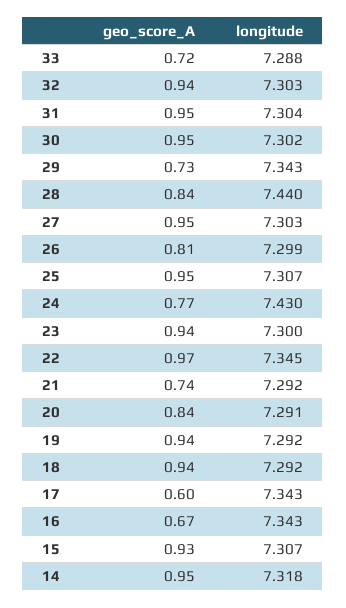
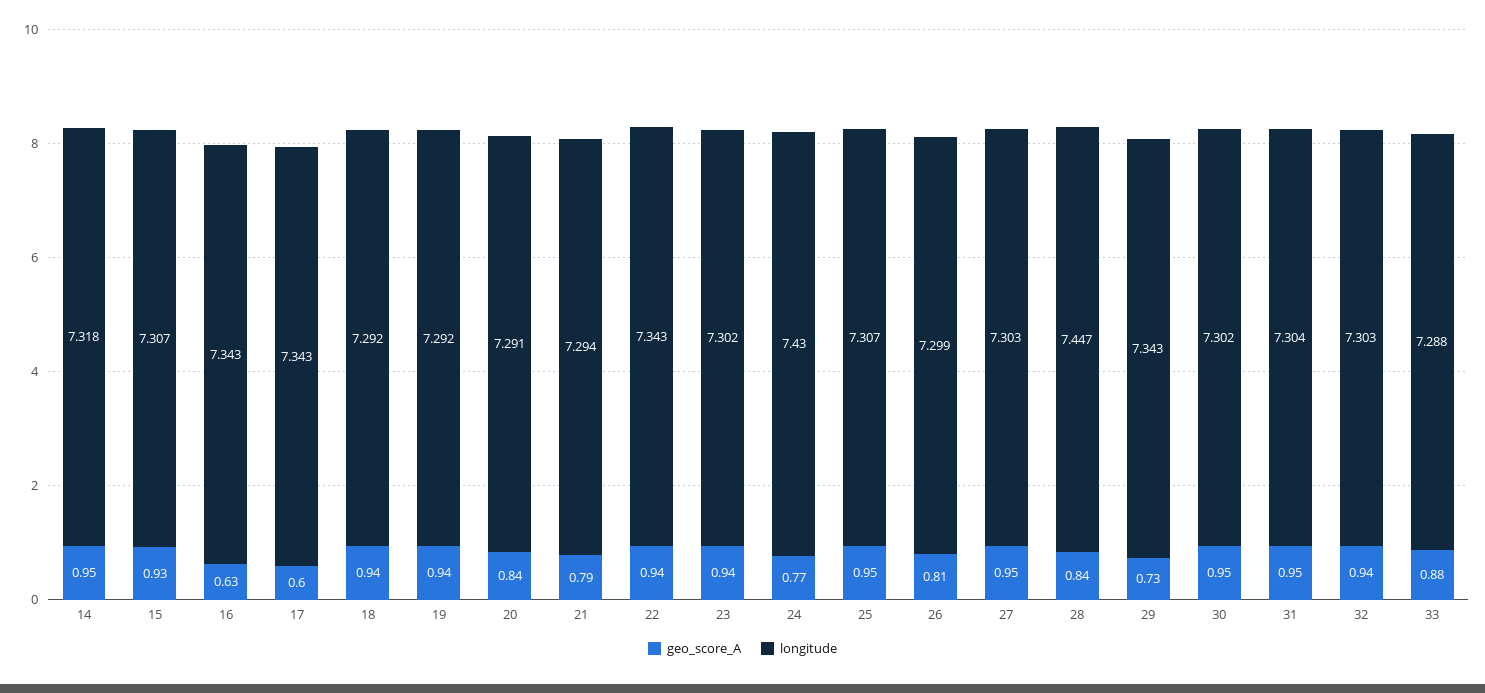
geo_score_A, 33: 0.72 -> 0.88
longitude, 28: 7.44 -> 7.447
longitude, 23: 7.3 -> 7.302
geo_score_A, 22: 0.97 -> 0.94
longitude, 22: 7.345 -> 7.343
geo_score_A, 21: 0.74 -> 0.79
longitude, 21: 7.292 -> 7.294
geo_score_A, 16: 0.67 -> 0.63

